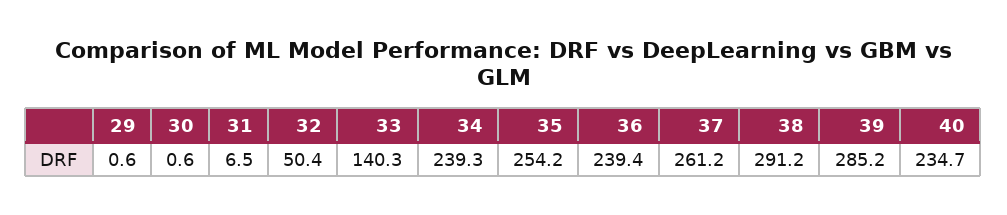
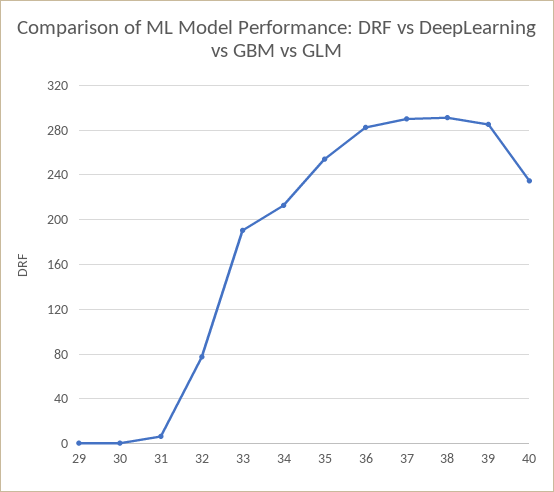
32: 50.4 -> 80
33: 140.3 -> 190
34: 239.3 -> 210
36: 239.4 -> 280
37: 261.2 -> 290

